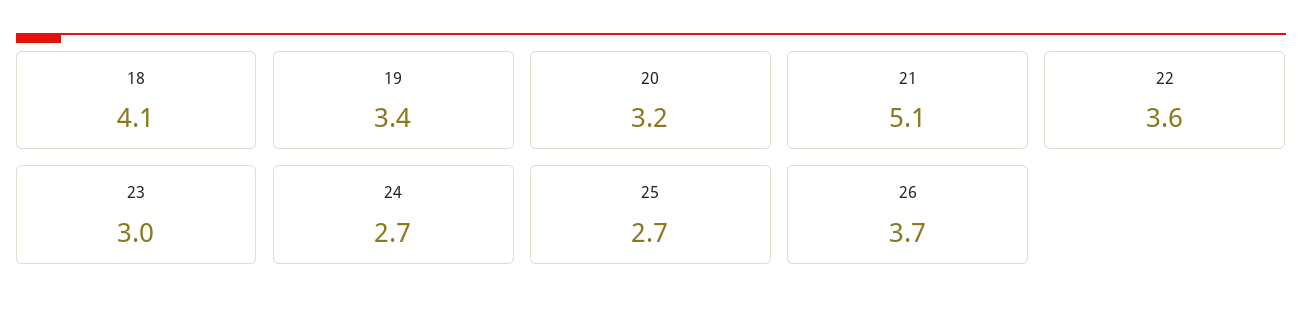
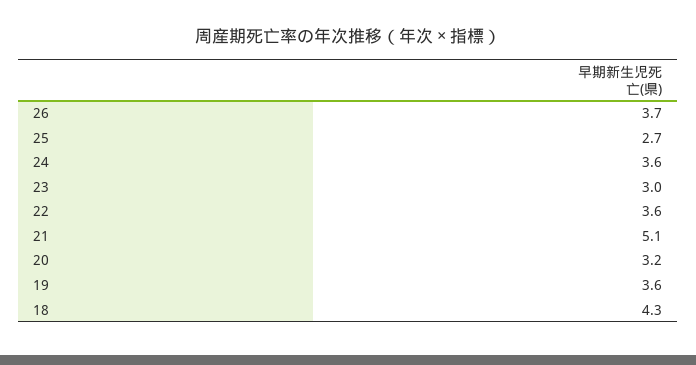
18: 4.1 -> 4.3
19: 3.4 -> 3.6
24: 2.7 -> 3.6

